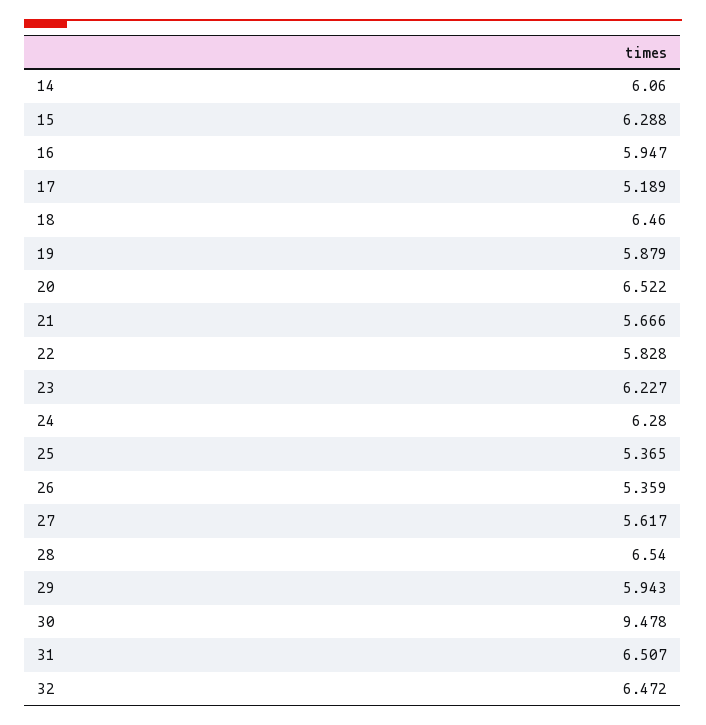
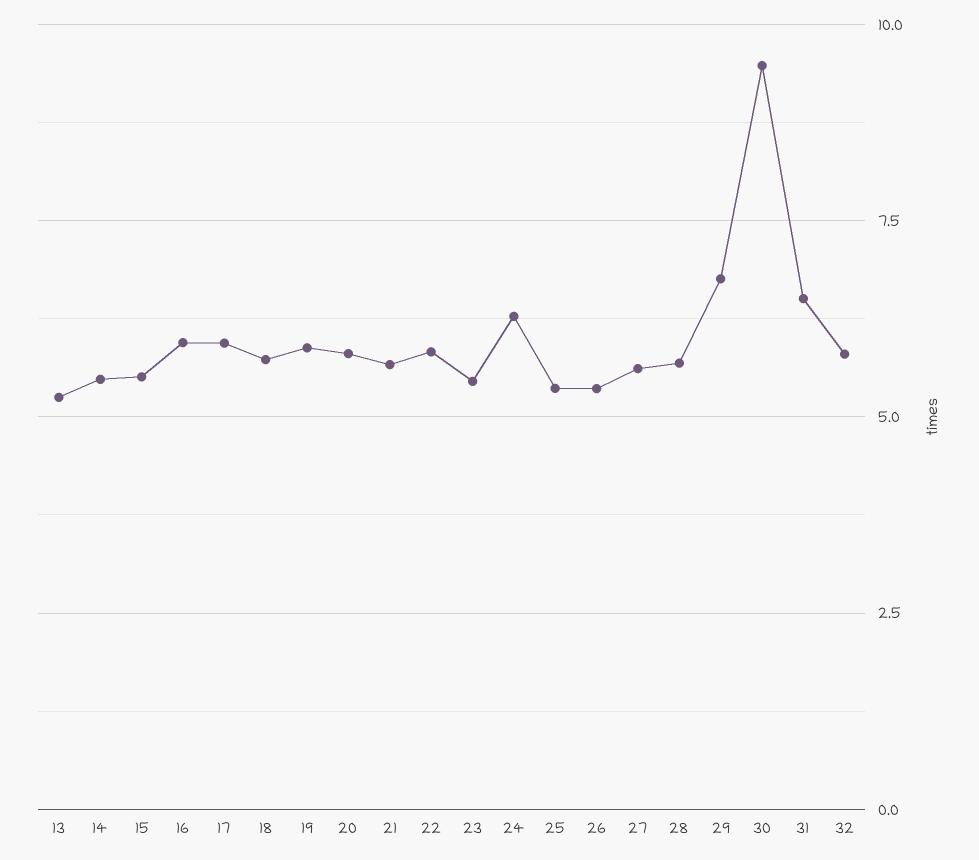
14: 6.06 -> 5.5
15: 6.288 -> 5.5
17: 5.189 -> 6
18: 6.46 -> 5.75
20: 6.522 -> 5.75
23: 6.227 -> 5.5
28: 6.54 -> 5.75
29: 5.943 -> 6.75
32: 6.472 -> 5.75
13: none -> 5.25

